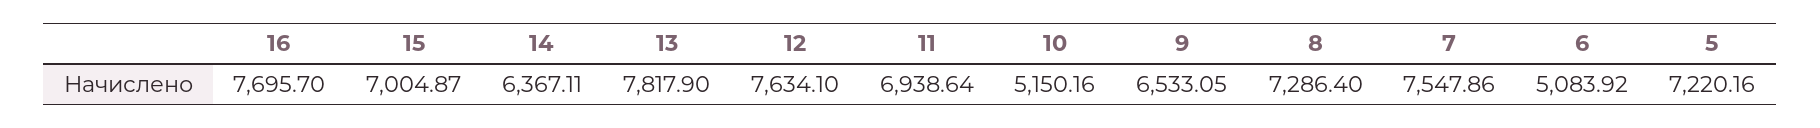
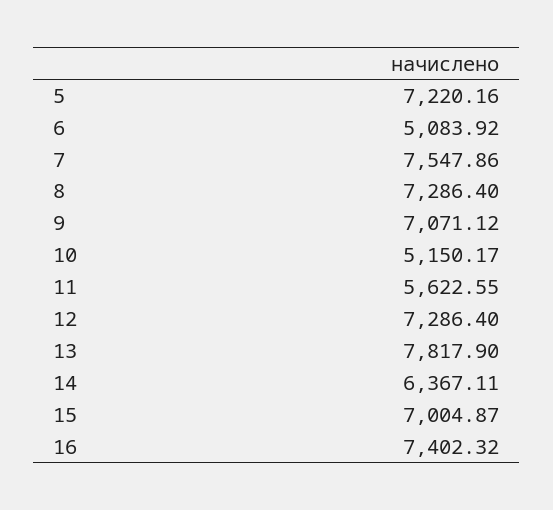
16: 7695.7 -> 7402.32
12: 7634.1 -> 7286.4
11: 6938.64 -> 5622.55
10: 5150.16 -> 5150.17
9: 6533.05 -> 7071.12

